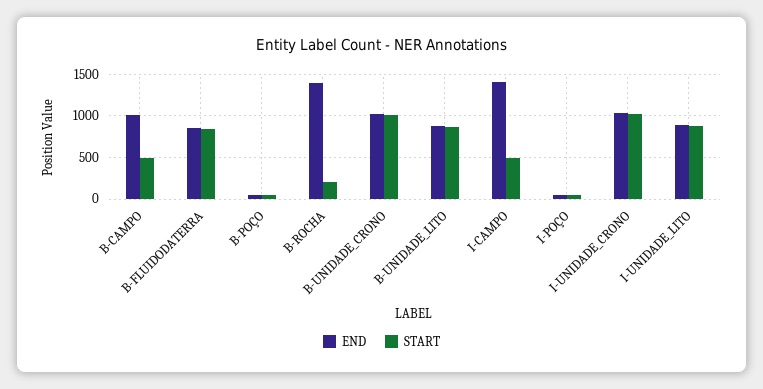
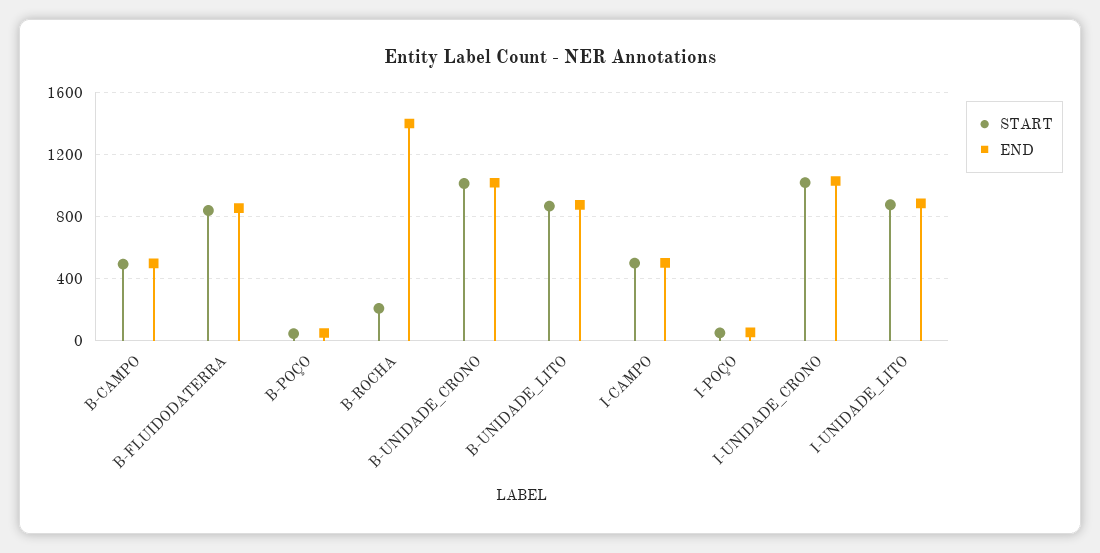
END, B-CAMPO: 1000 -> 500
END, I-CAMPO: 1400 -> 500

